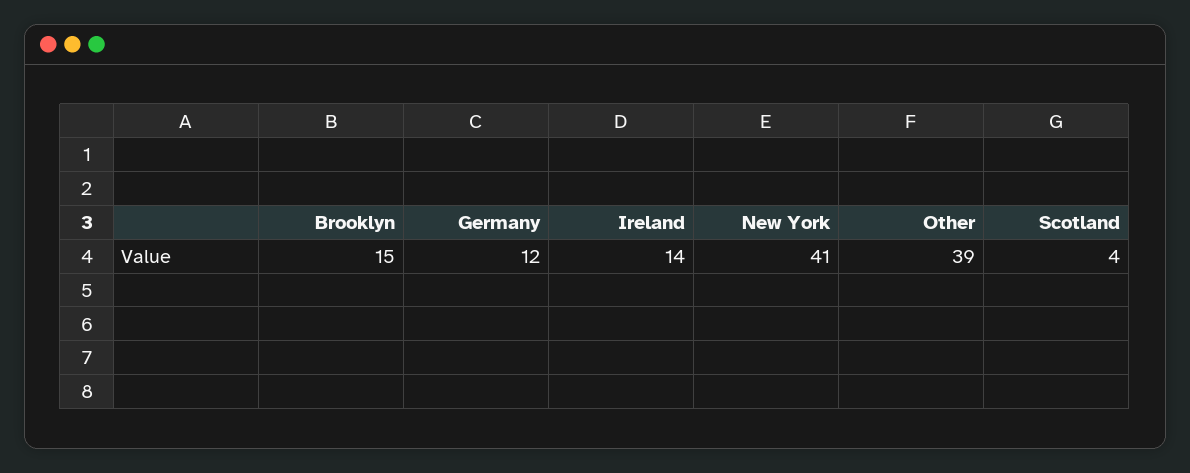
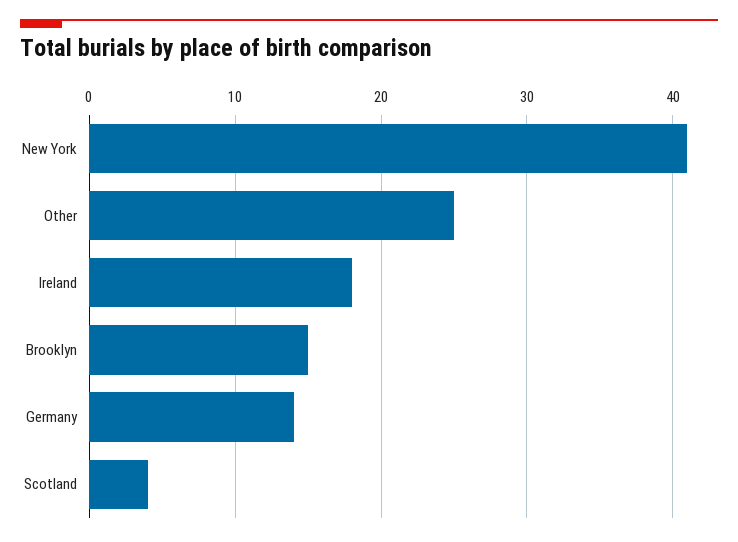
Germany: 12 -> 14
Ireland: 14 -> 18
Other: 39 -> 25

